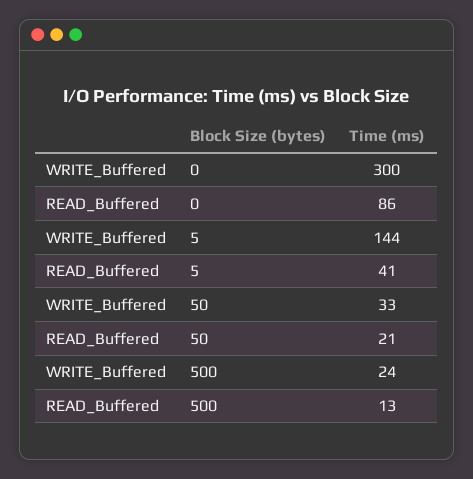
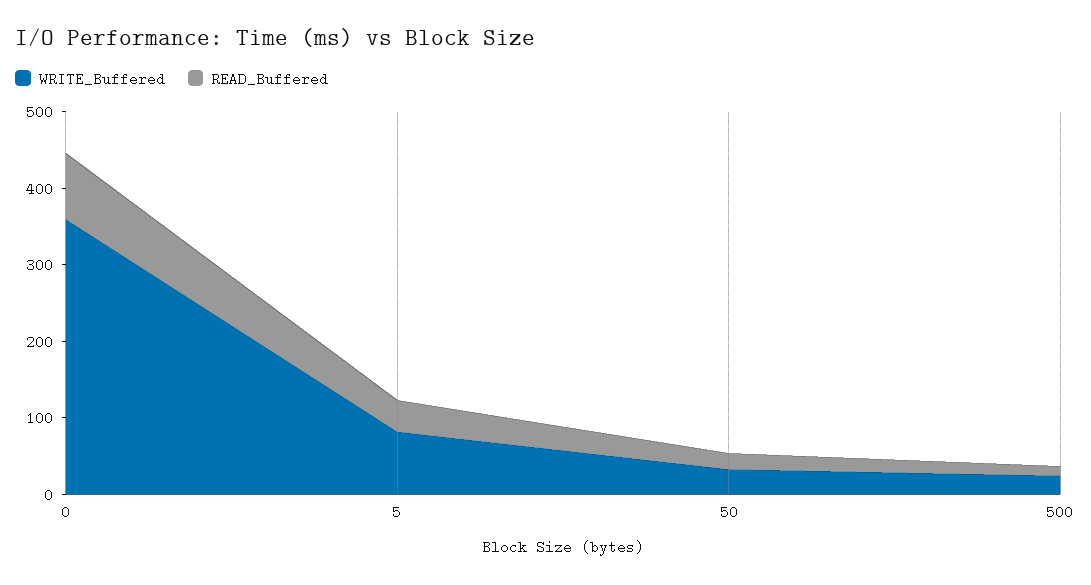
WRITE_Buffered, 0: 300 -> 360
WRITE_Buffered, 5: 144 -> 80

